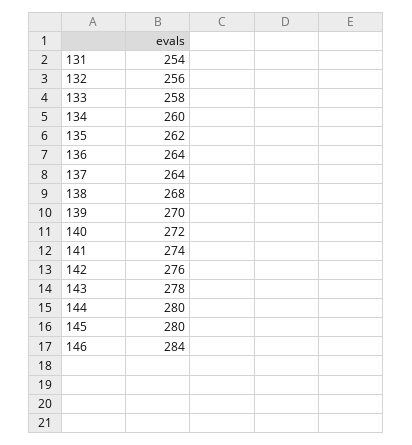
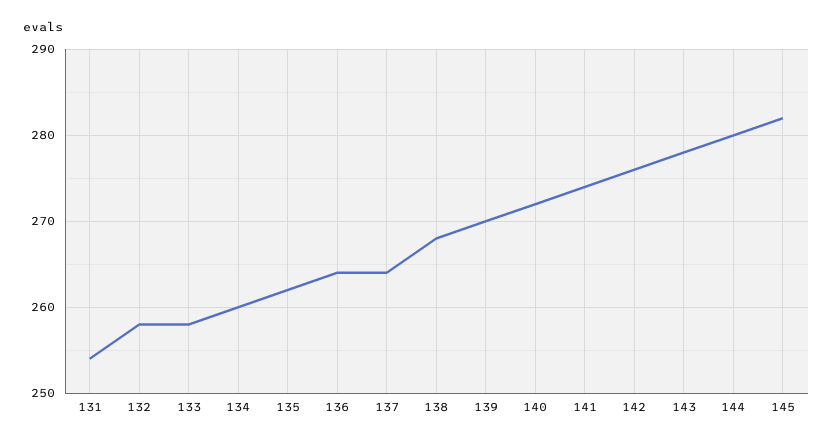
132: 256 -> 258
145: 280 -> 282
146: 284 -> none

